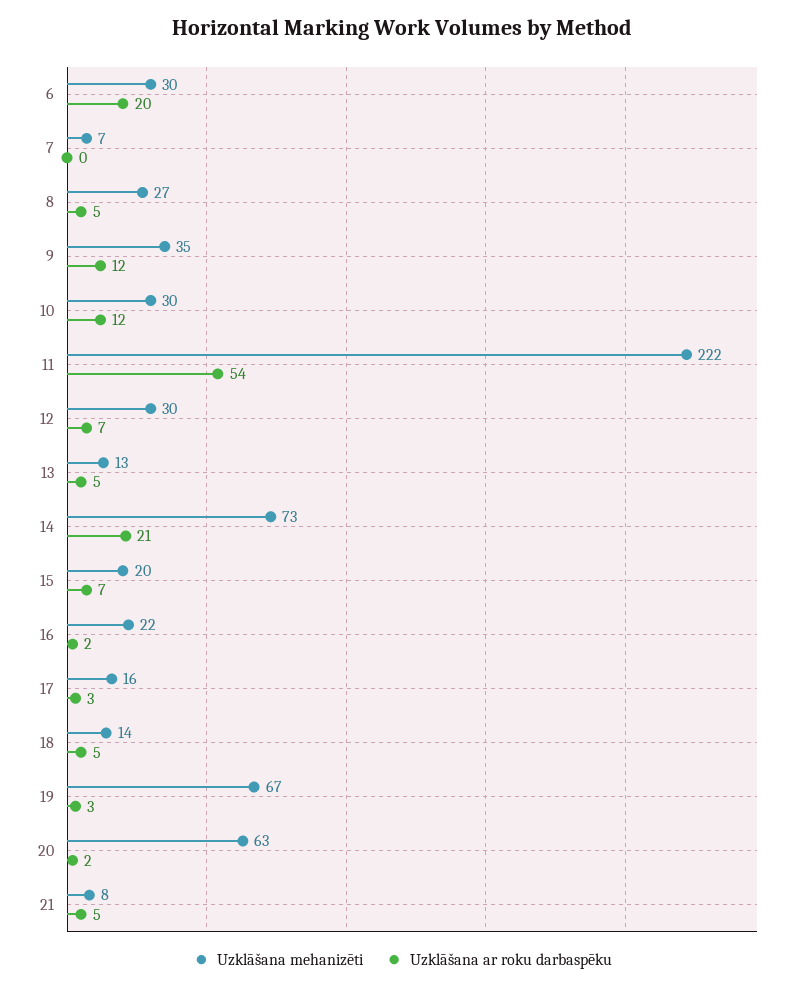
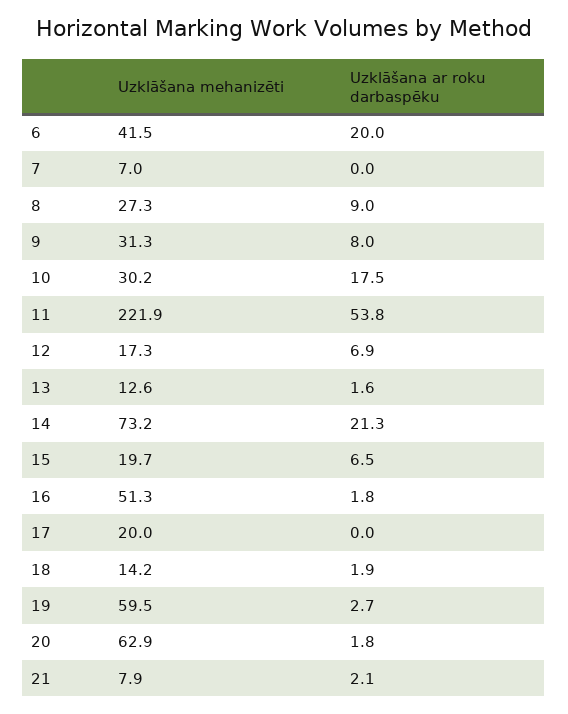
Uzklāšana mehanizēti, 6: 30 -> 41.5
Uzklāšana ar roku darbaspēku, 8: 5 -> 9
Uzklāšana mehanizēti, 9: 35 -> 31.3
Uzklāšana ar roku darbaspēku, 9: 12 -> 8
Uzklāšana ar roku darbaspēku, 10: 12 -> 17.5
Uzklāšana mehanizēti, 12: 30 -> 17.3
Uzklāšana ar roku darbaspēku, 13: 5 -> 1.6
Uzklāšana mehanizēti, 16: 22 -> 51.3
Uzklāšana mehanizēti, 17: 16 -> 20
Uzklāšana ar roku darbaspēku, 17: 3 -> 0
Uzklāšana ar roku darbaspēku, 18: 5 -> 1.9
Uzklāšana mehanizēti, 19: 67 -> 59.5
Uzklāšana ar roku darbaspēku, 21: 5 -> 2.1

